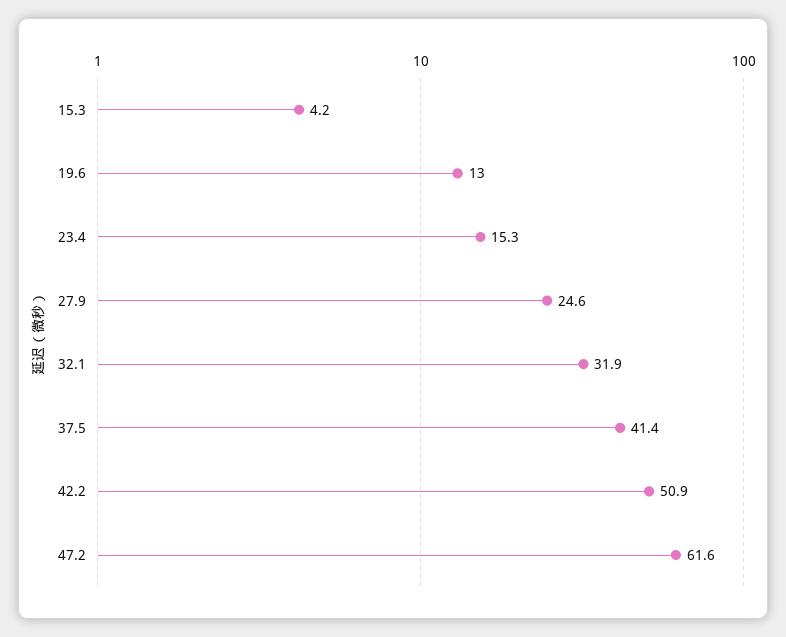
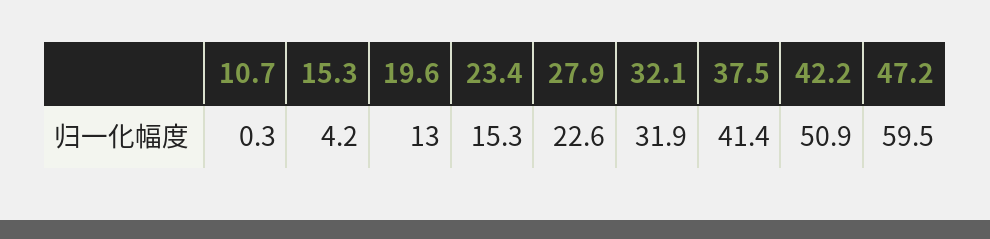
27.9: 24.6 -> 22.6
47.2: 61.6 -> 59.5
10.7: none -> 0.3

